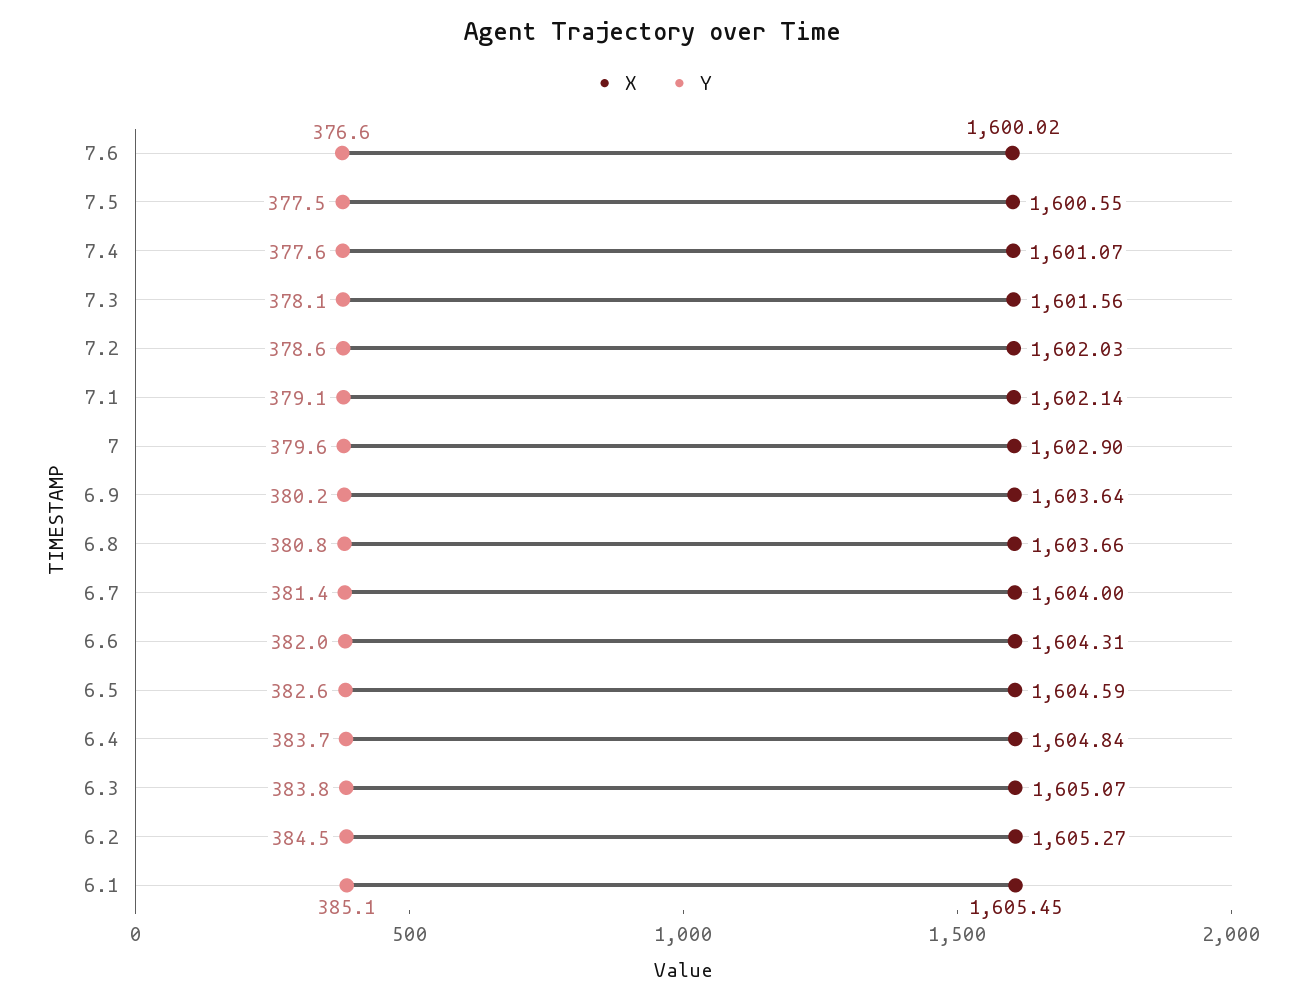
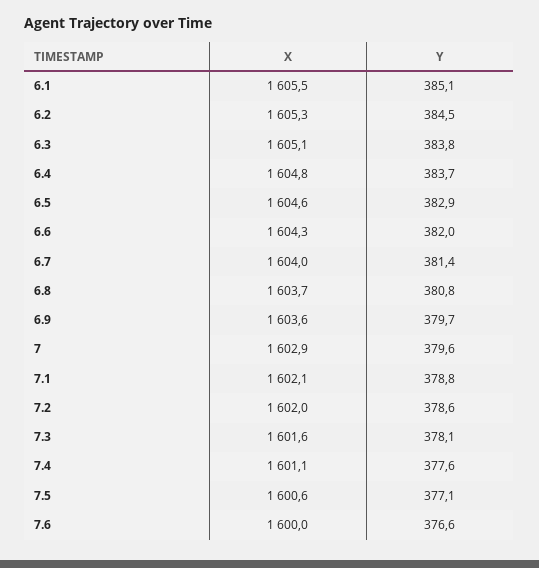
Y, 7.5: 377.5 -> 377.1
Y, 7.1: 379.1 -> 378.8
Y, 6.9: 380.2 -> 379.7
Y, 6.5: 382.6 -> 382.9

